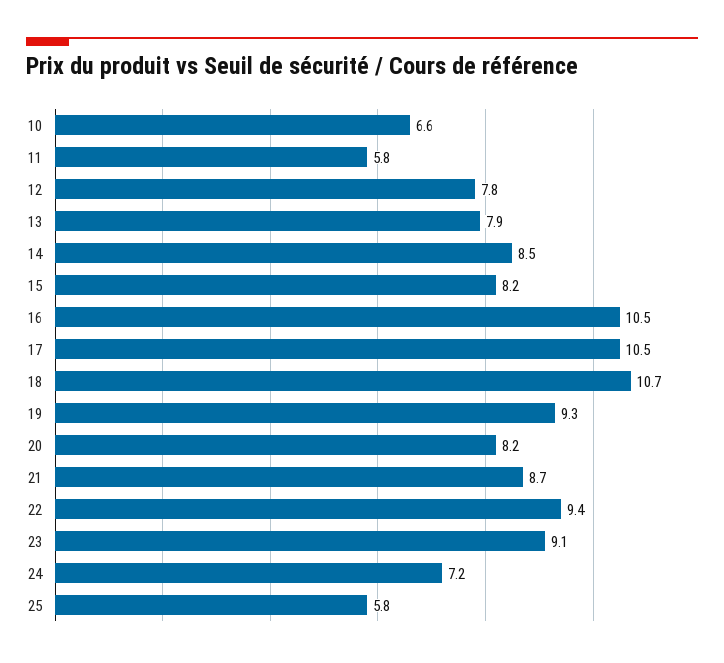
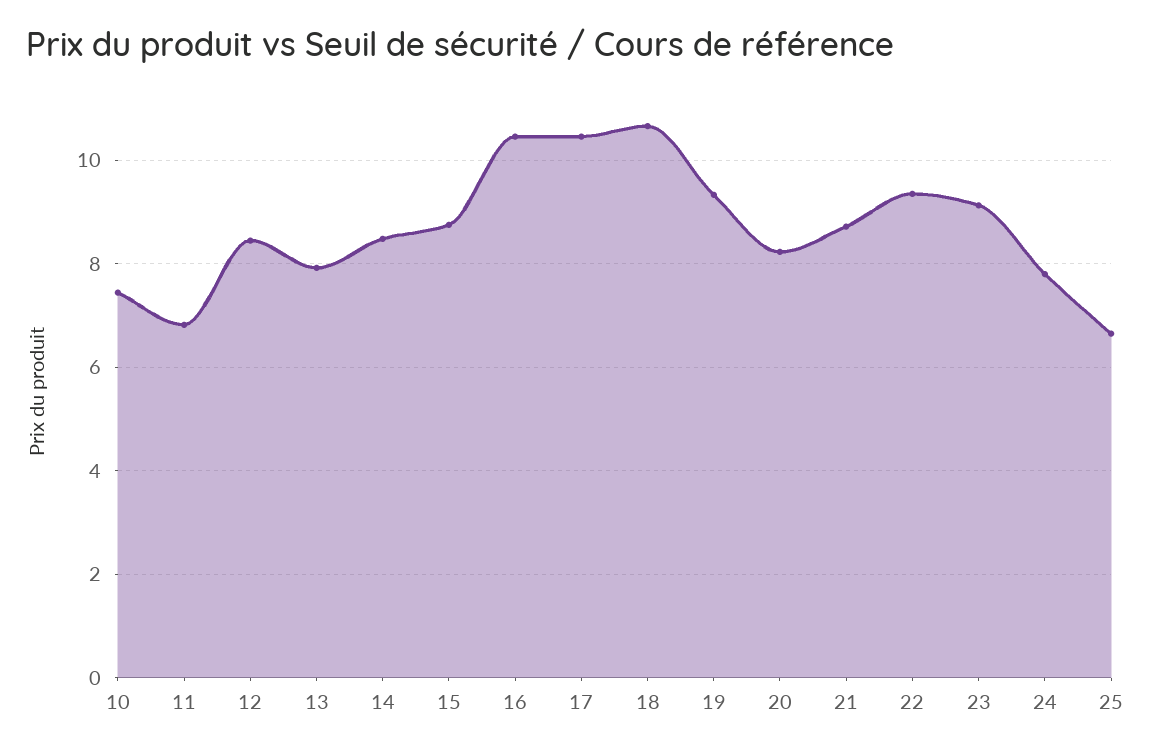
10: 6.6 -> 7.4
11: 5.8 -> 6.8
12: 7.8 -> 8.4
15: 8.2 -> 8.8
24: 7.2 -> 7.8
25: 5.8 -> 6.6

